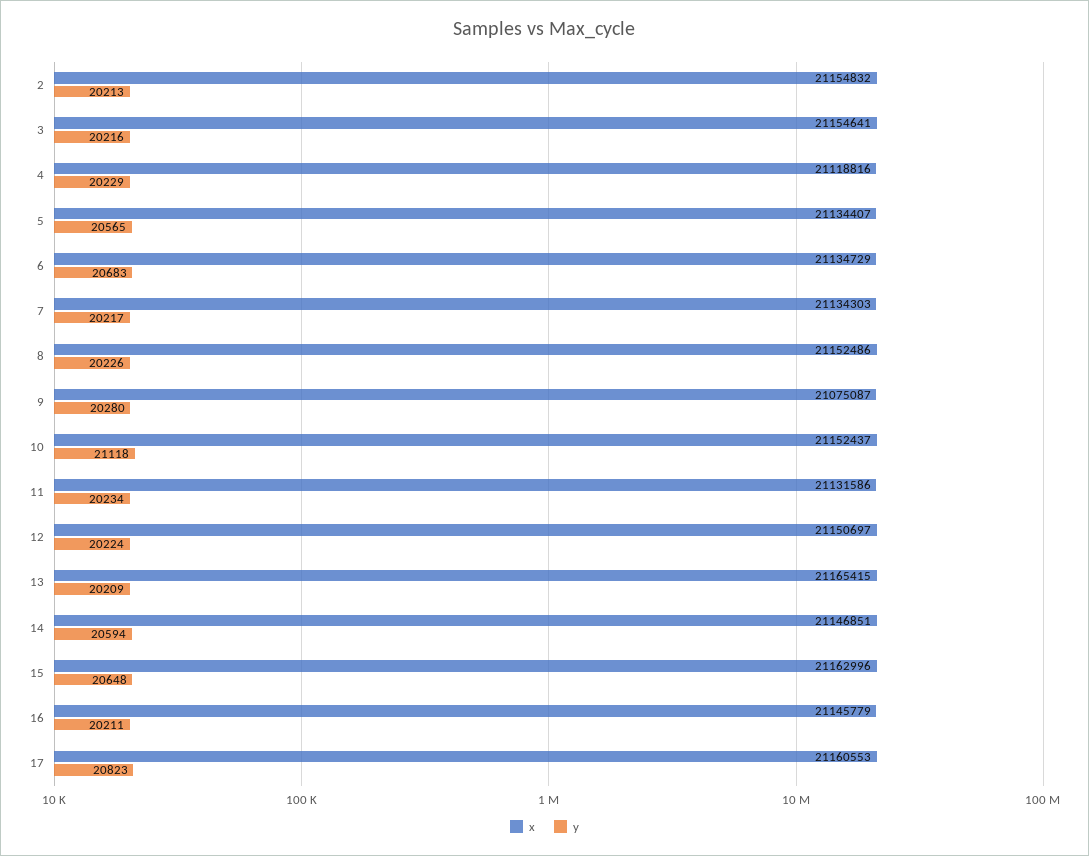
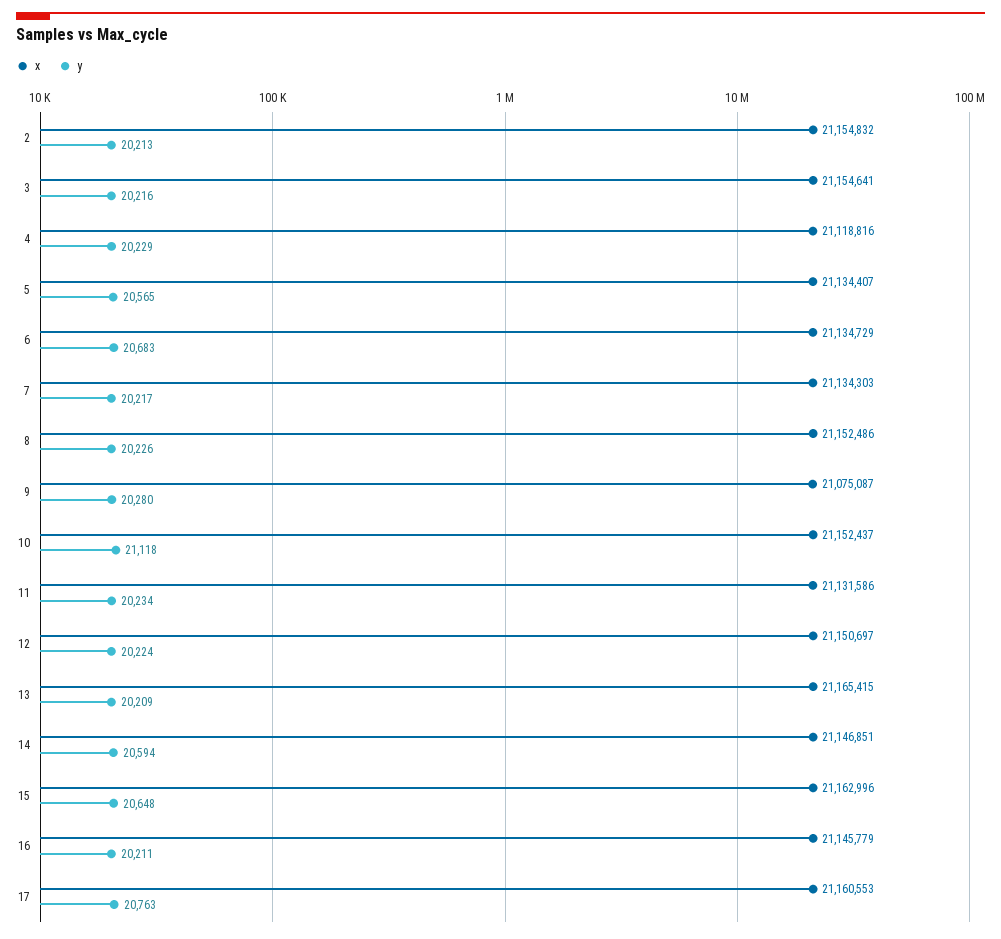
y, 17: 20823 -> 20763

